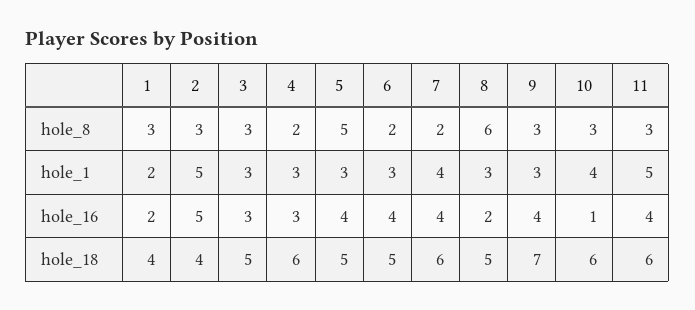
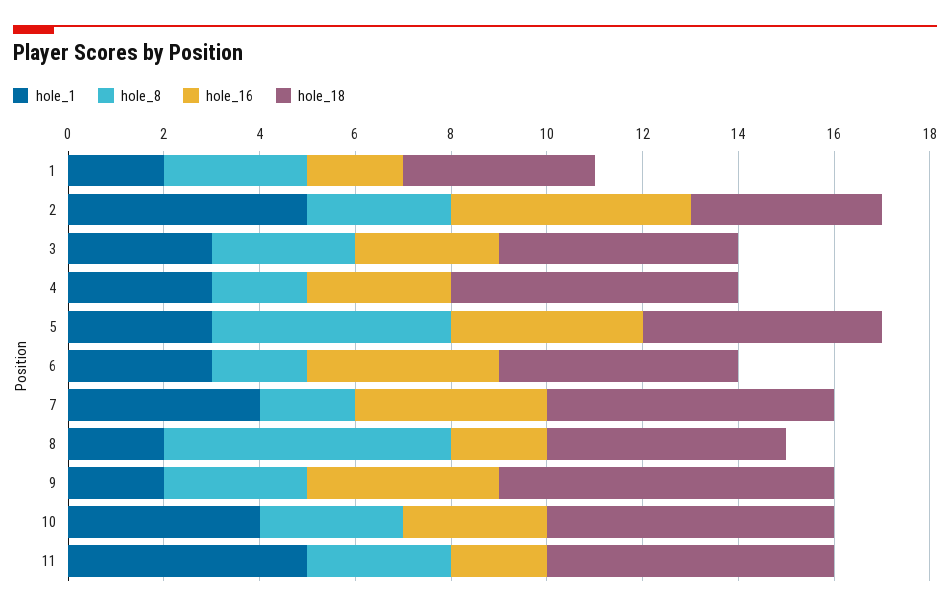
hole_1, 8: 3 -> 2
hole_1, 9: 3 -> 2
hole_16, 10: 1 -> 3
hole_16, 11: 4 -> 2

